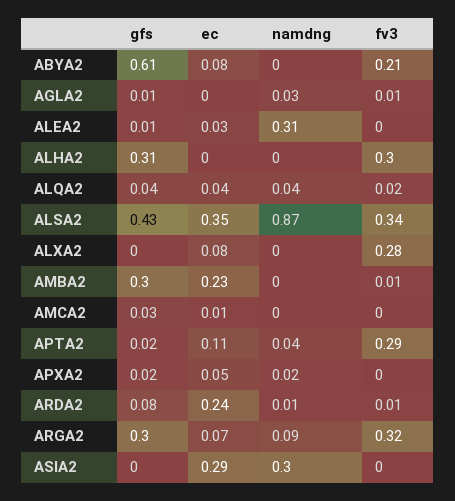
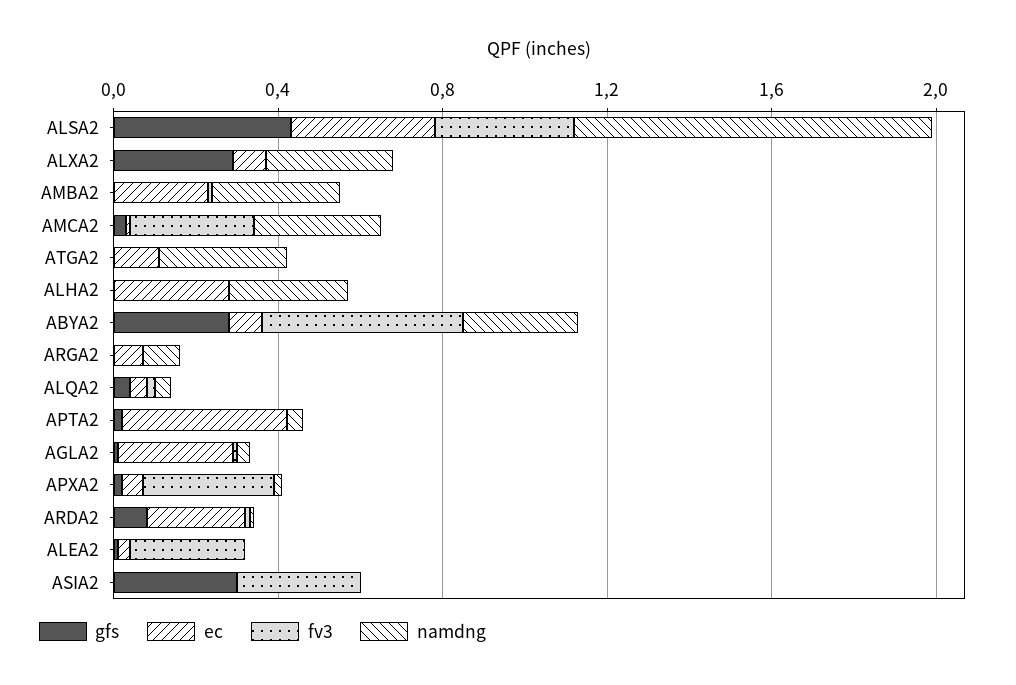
gfs, ABYA2: 0.61 -> 0.3
namdng, ABYA2: 0 -> 0.3
fv3, ABYA2: 0.21 -> 0.5
ec, AGLA2: 0 -> 0.3
namdng, ALEA2: 0.31 -> 0
fv3, ALEA2: 0 -> 0.3
gfs, ALHA2: 0.31 -> 0
ec, ALHA2: 0 -> 0.3
namdng, ALHA2: 0 -> 0.3
fv3, ALHA2: 0.3 -> 0
gfs, ALXA2: 0 -> 0.3
namdng, ALXA2: 0 -> 0.3
fv3, ALXA2: 0.28 -> 0
gfs, AMBA2: 0.3 -> 0
namdng, AMBA2: 0 -> 0.3
namdng, AMCA2: 0 -> 0.3
fv3, AMCA2: 0 -> 0.3
ec, APTA2: 0.11 -> 0.4
fv3, APTA2: 0.29 -> 0
fv3, APXA2: 0 -> 0.3
gfs, ARGA2: 0.3 -> 0
fv3, ARGA2: 0.32 -> 0
gfs, ASIA2: 0 -> 0.3
ec, ASIA2: 0.29 -> 0
namdng, ASIA2: 0.3 -> 0
fv3, ASIA2: 0 -> 0.3
gfs, ATGA2: none -> 0
ec, ATGA2: none -> 0.1
fv3, ATGA2: none -> 0
namdng, ATGA2: none -> 0.3

